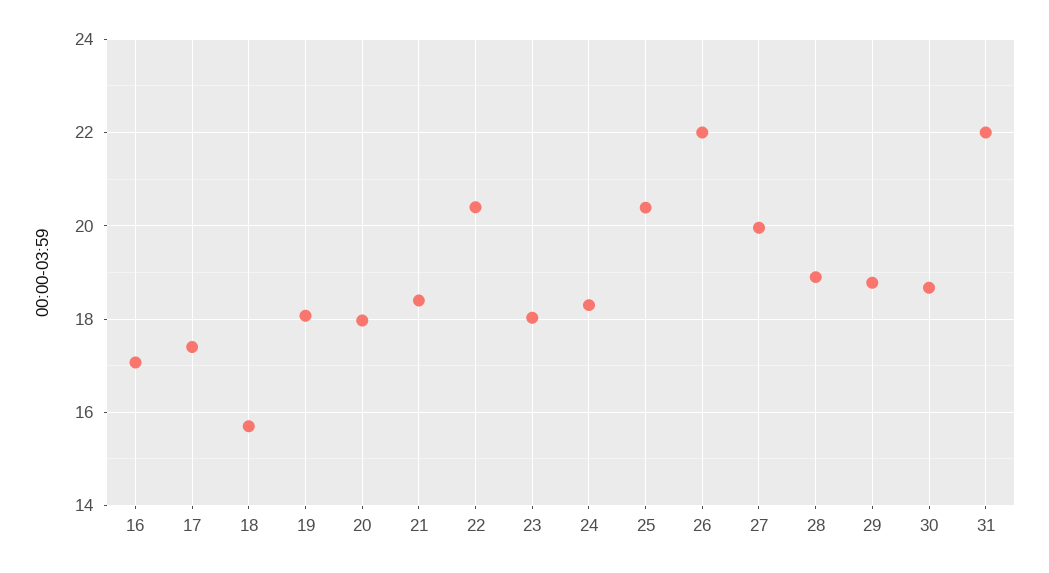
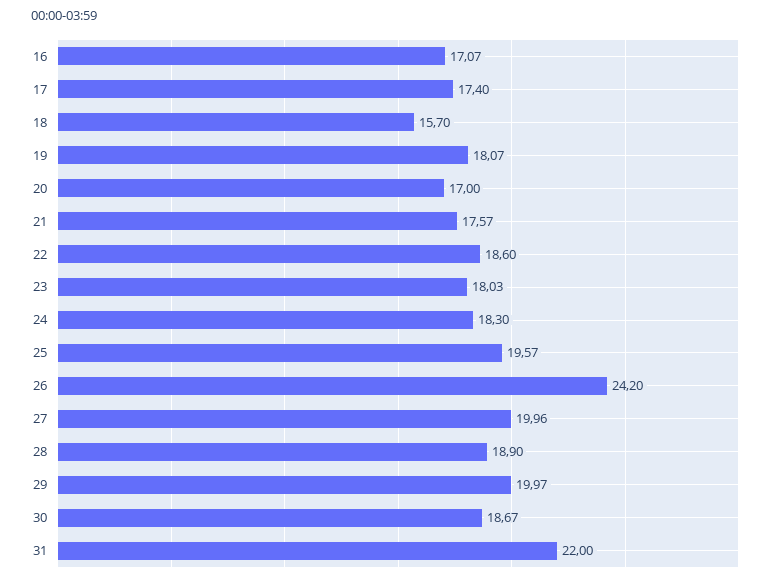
20: 18 -> 17
21: 18.4 -> 17.57
22: 20.4 -> 18.6
25: 20.4 -> 19.57
26: 22 -> 24.2
29: 18.8 -> 19.97

